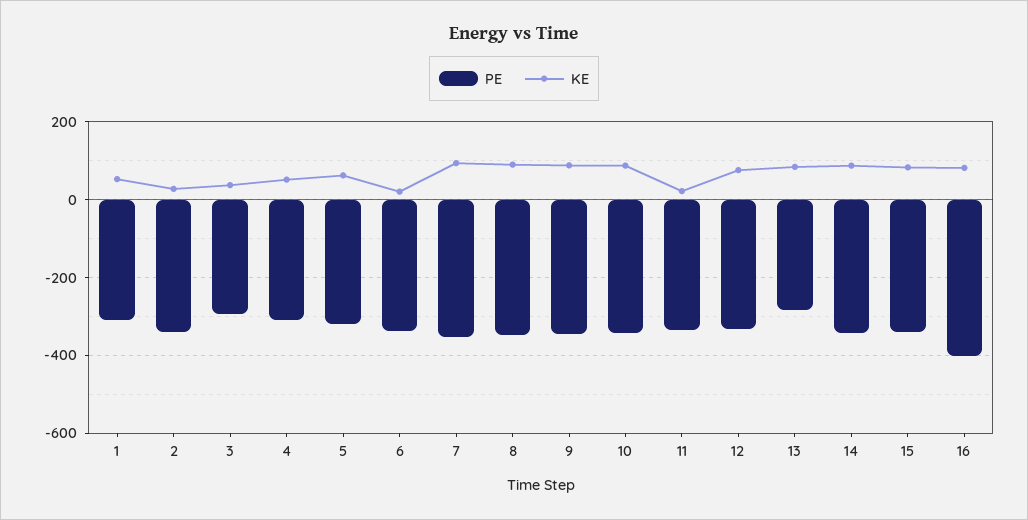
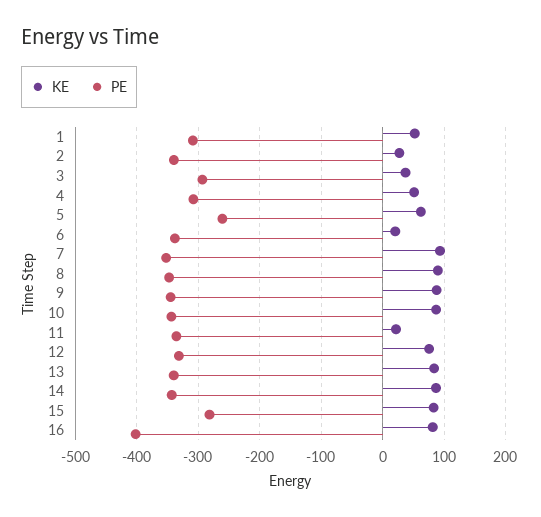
PE, 5: -320 -> -260
PE, 13: -280 -> -340
PE, 15: -340 -> -280

